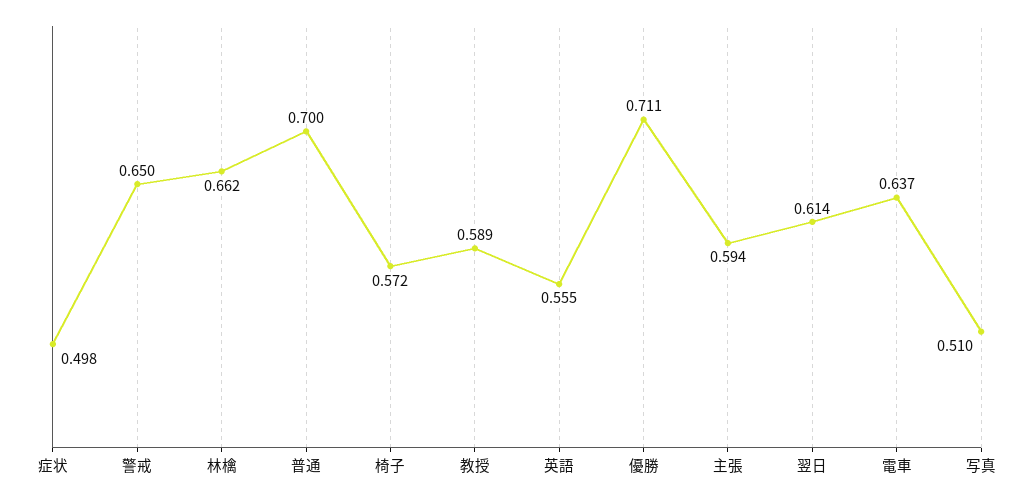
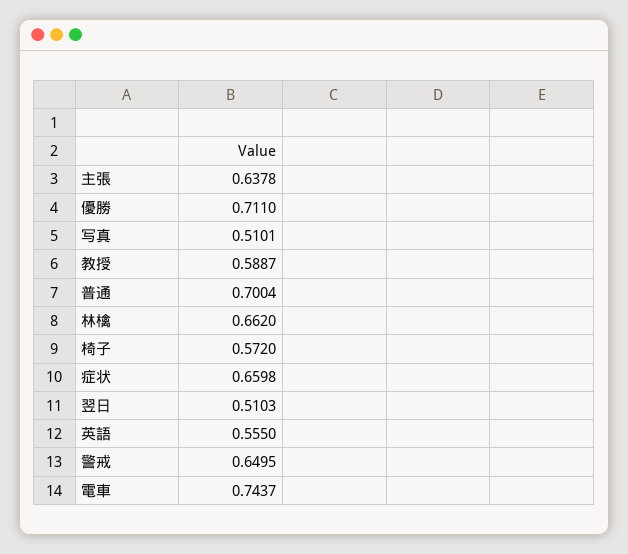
症状: 0.498 -> 0.6598
主張: 0.594 -> 0.6378
翌日: 0.614 -> 0.5103
電車: 0.637 -> 0.7437

